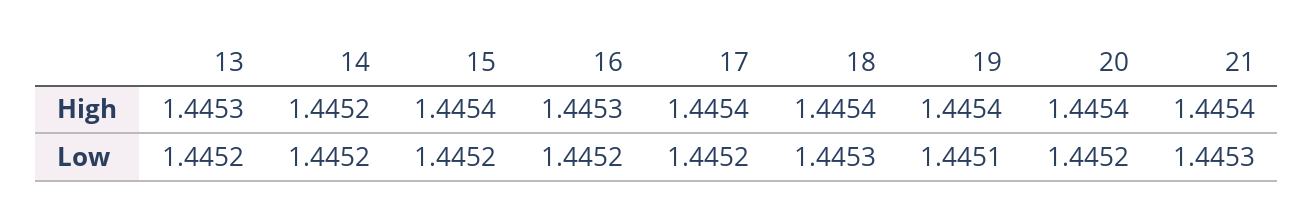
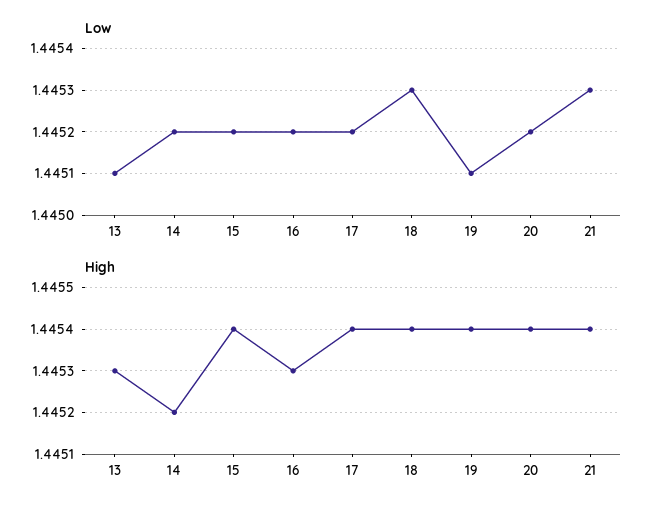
Low, 13: 1.4452 -> 1.4451

